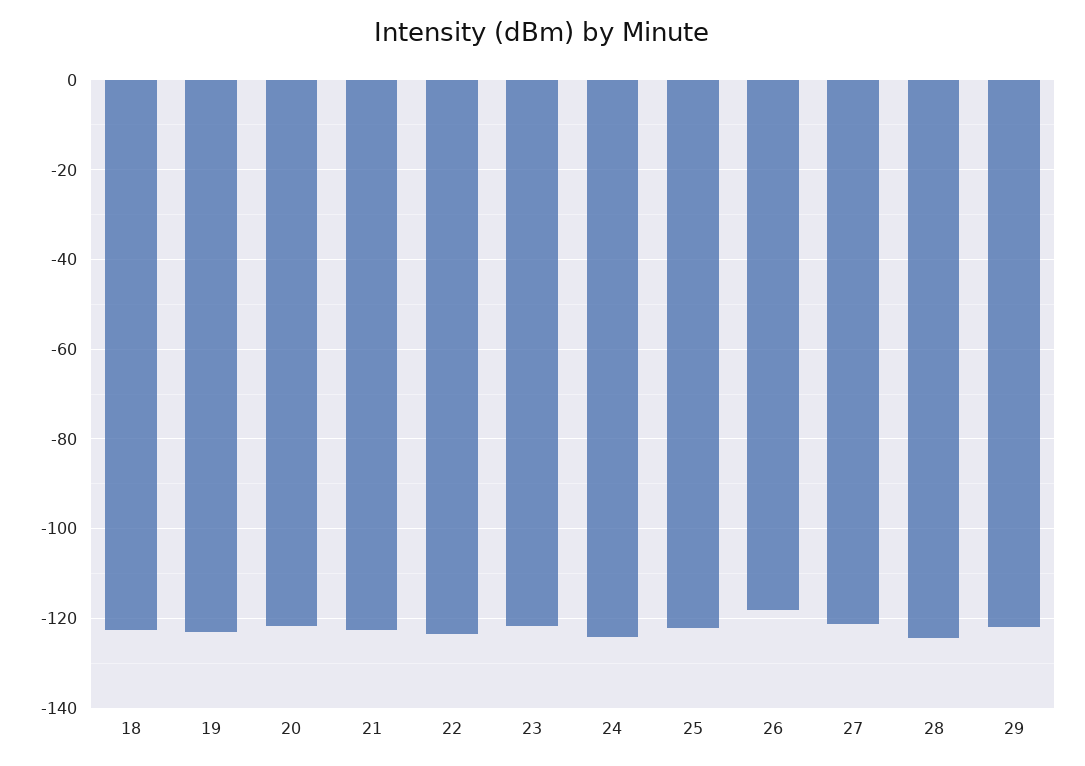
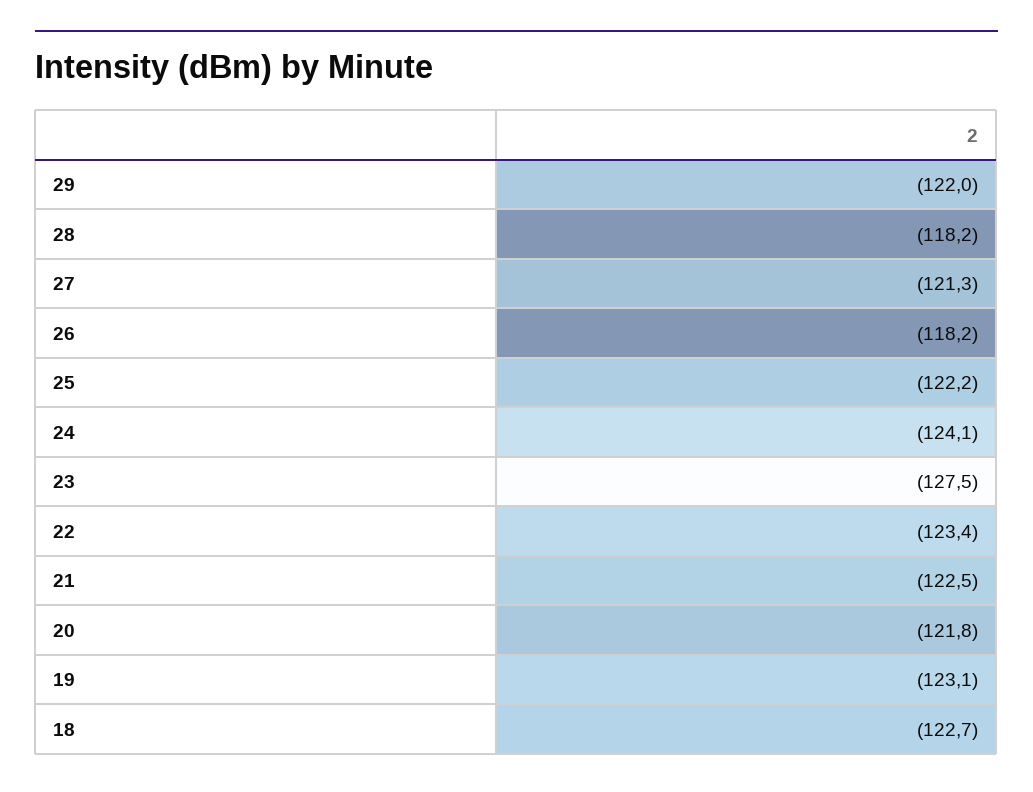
23: -122 -> -127.5
28: -124 -> -118.2

